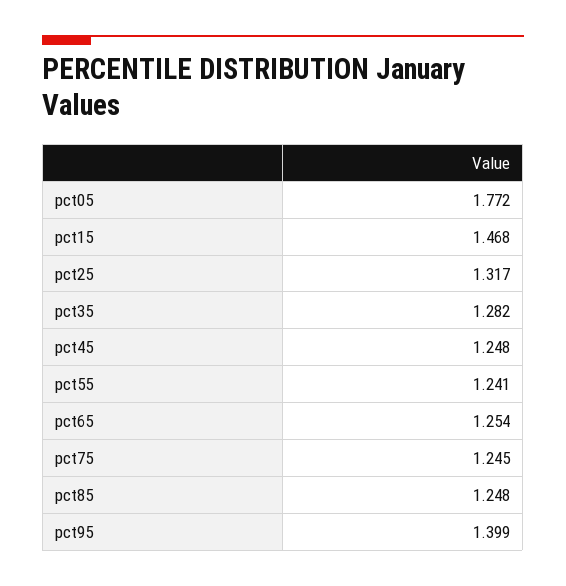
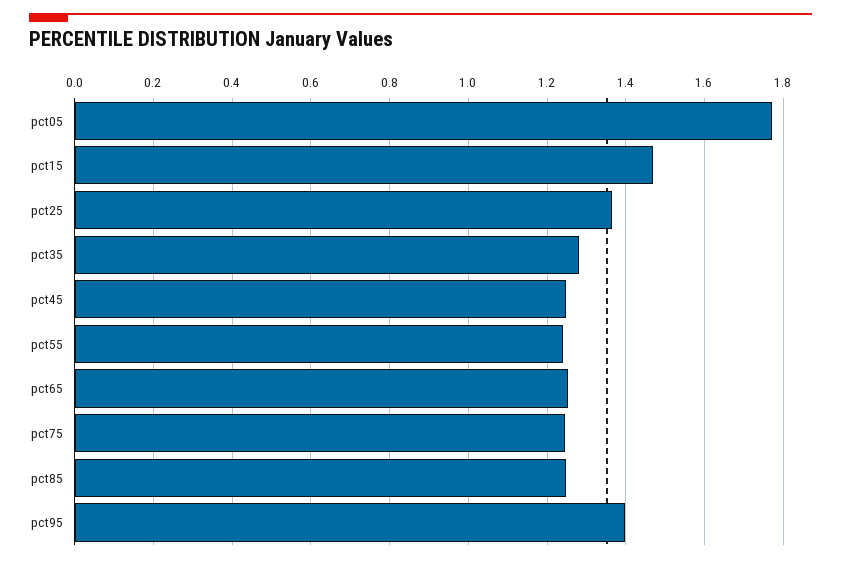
pct25: 1.317 -> 1.36

